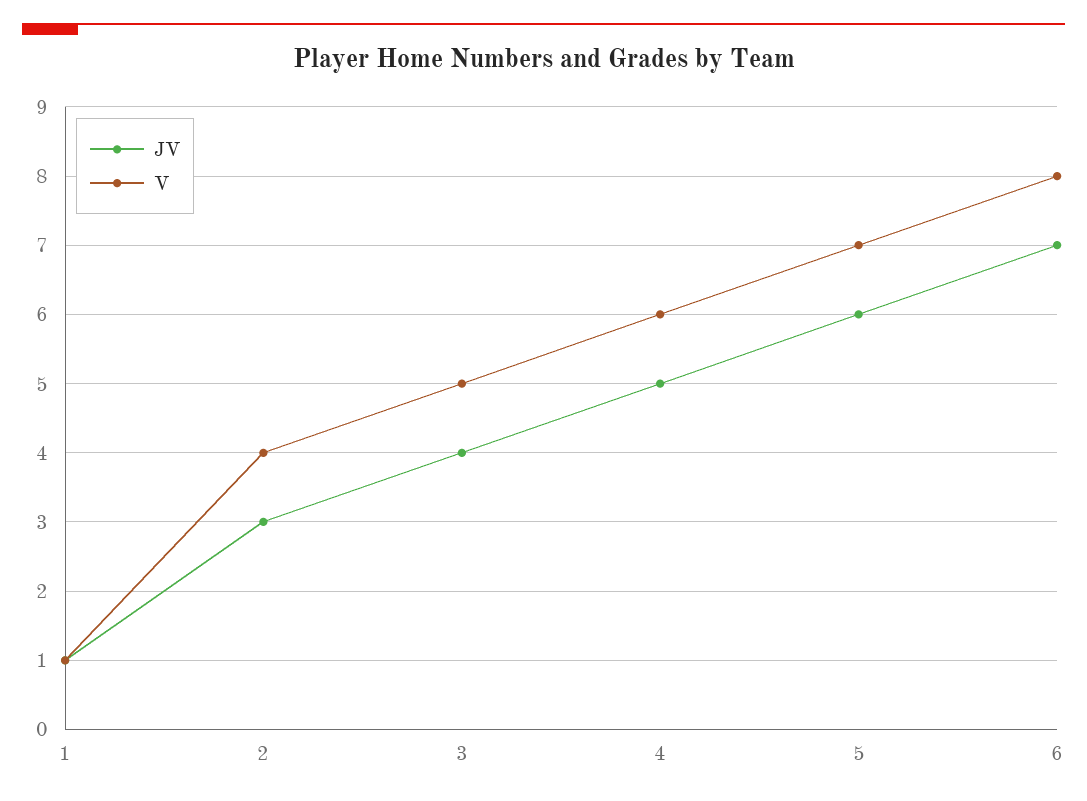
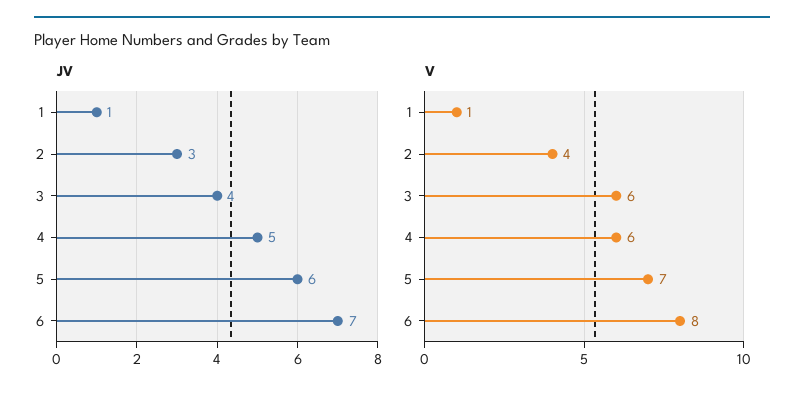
V, 3: 5 -> 6

